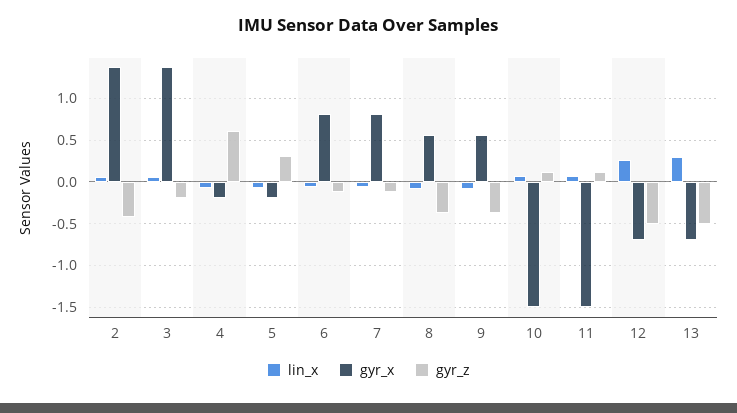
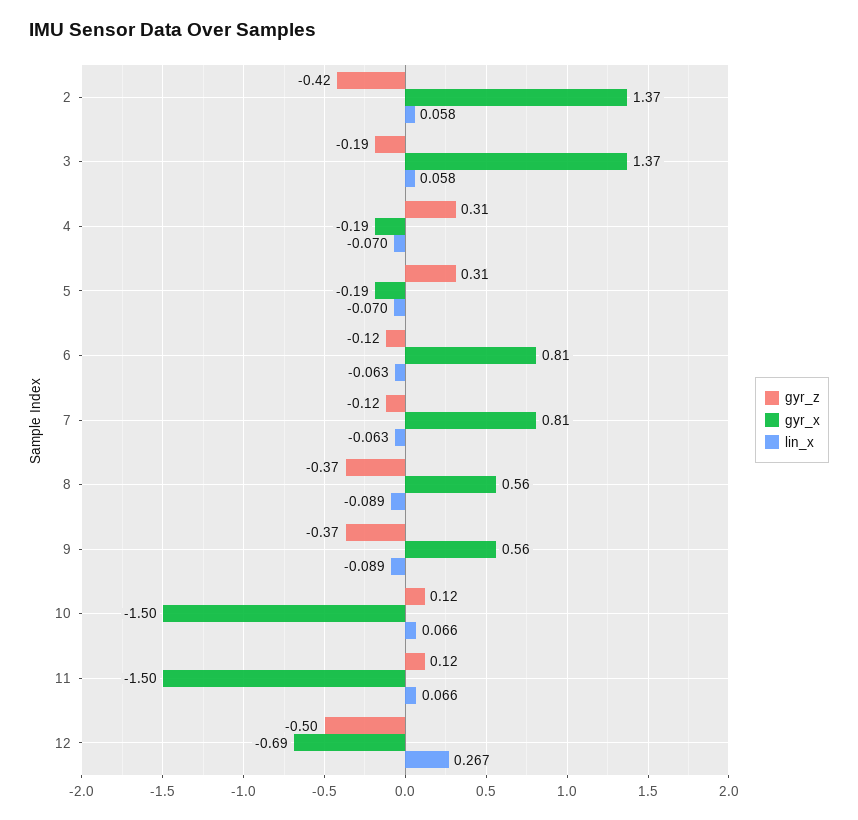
gyr_z, 4: 0.6 -> 0.31
lin_x, 13: 0.3 -> none
gyr_x, 13: -0.7 -> none
gyr_z, 13: -0.5 -> none

